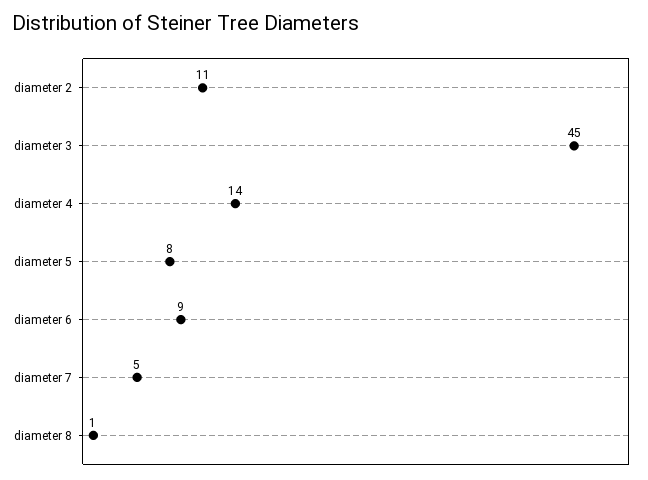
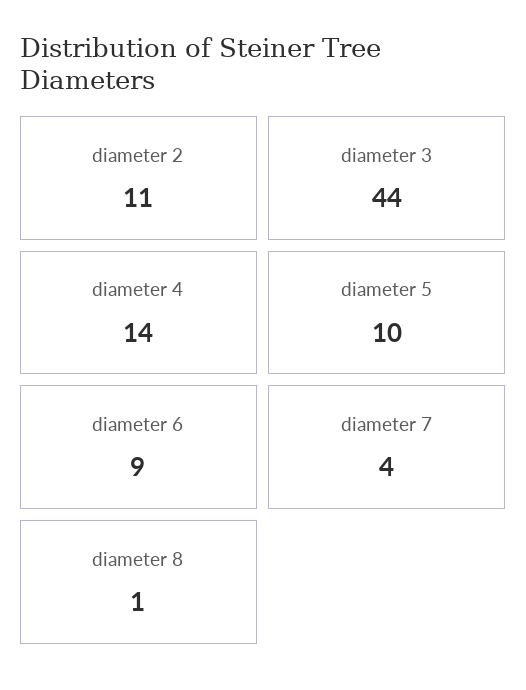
diameter 3: 45 -> 44
diameter 5: 8 -> 10
diameter 7: 5 -> 4

